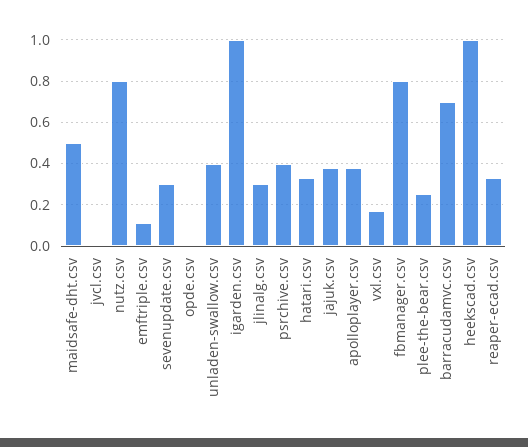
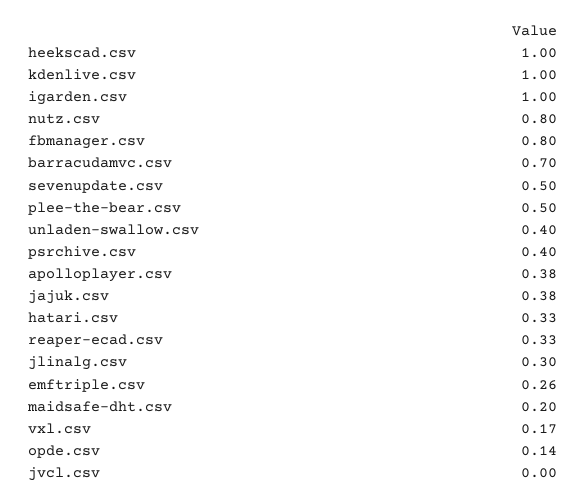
maidsafe-dht.csv: 0.5 -> 0.2
emftriple.csv: 0.1 -> 0.26
sevenupdate.csv: 0.3 -> 0.5
opde.csv: 0 -> 0.14
plee-the-bear.csv: 0.25 -> 0.5
kdenlive.csv: none -> 1

